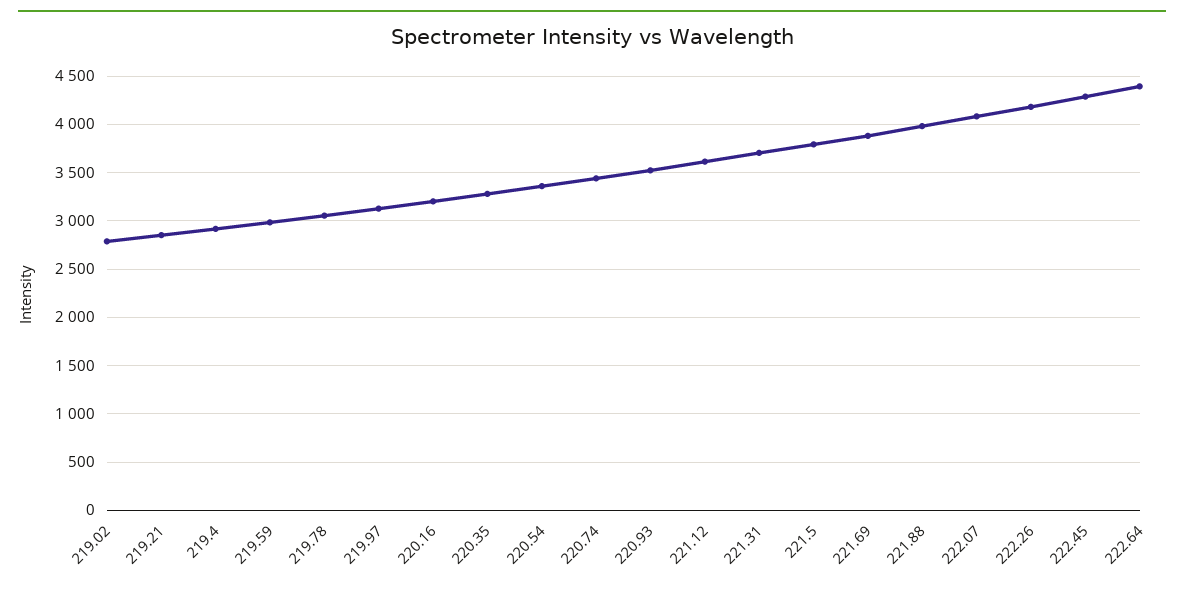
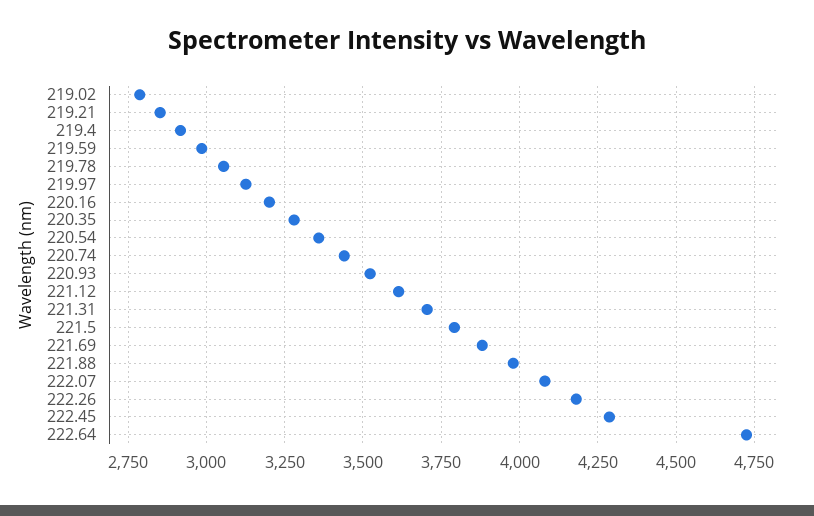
222.64: 4400 -> 4725

